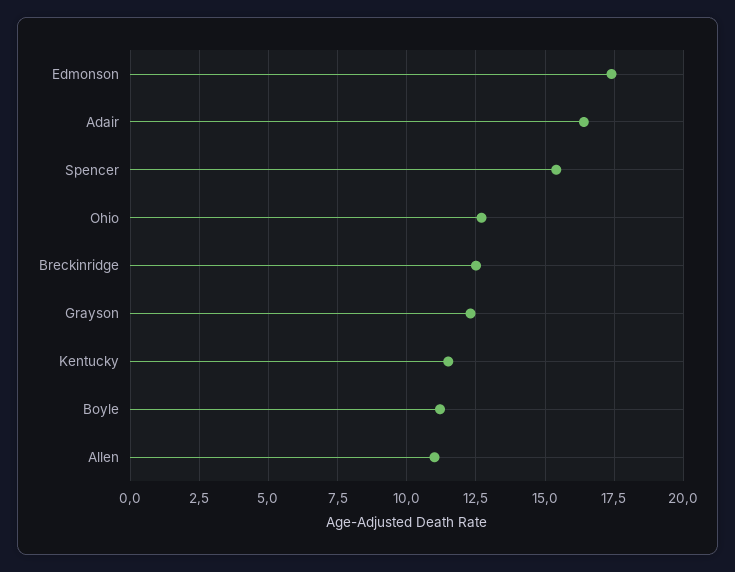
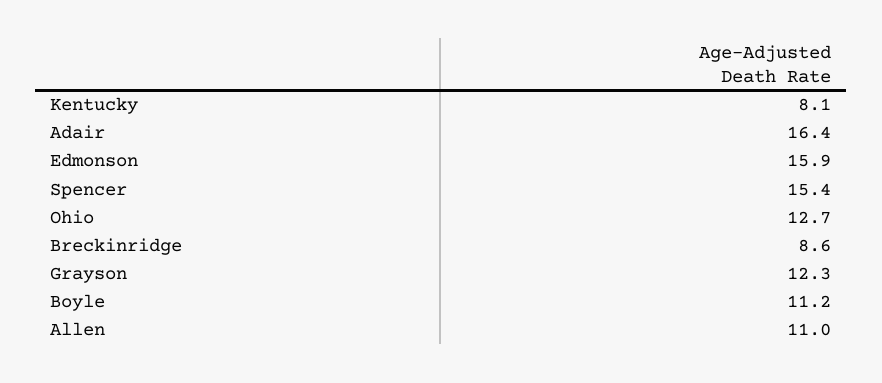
Edmonson: 17.5 -> 15.9
Breckinridge: 12.5 -> 8.6
Kentucky: 11.5 -> 8.1

